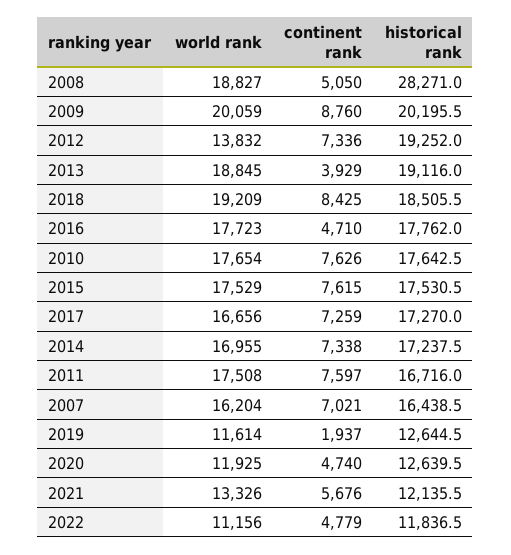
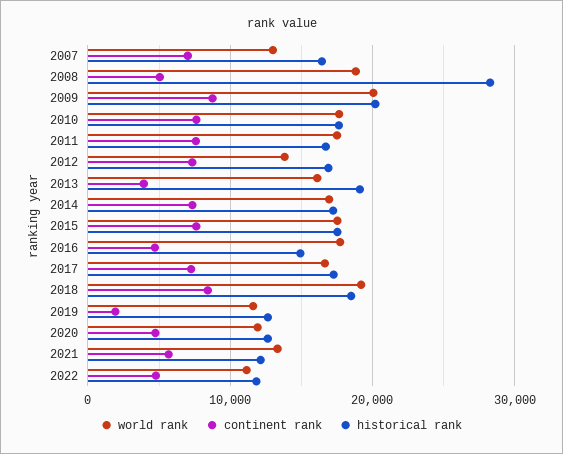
historical rank, 2012: 19252 -> 17000
world rank, 2013: 18845 -> 16000
historical rank, 2016: 17762 -> 15000
world rank, 2007: 16204 -> 13000

